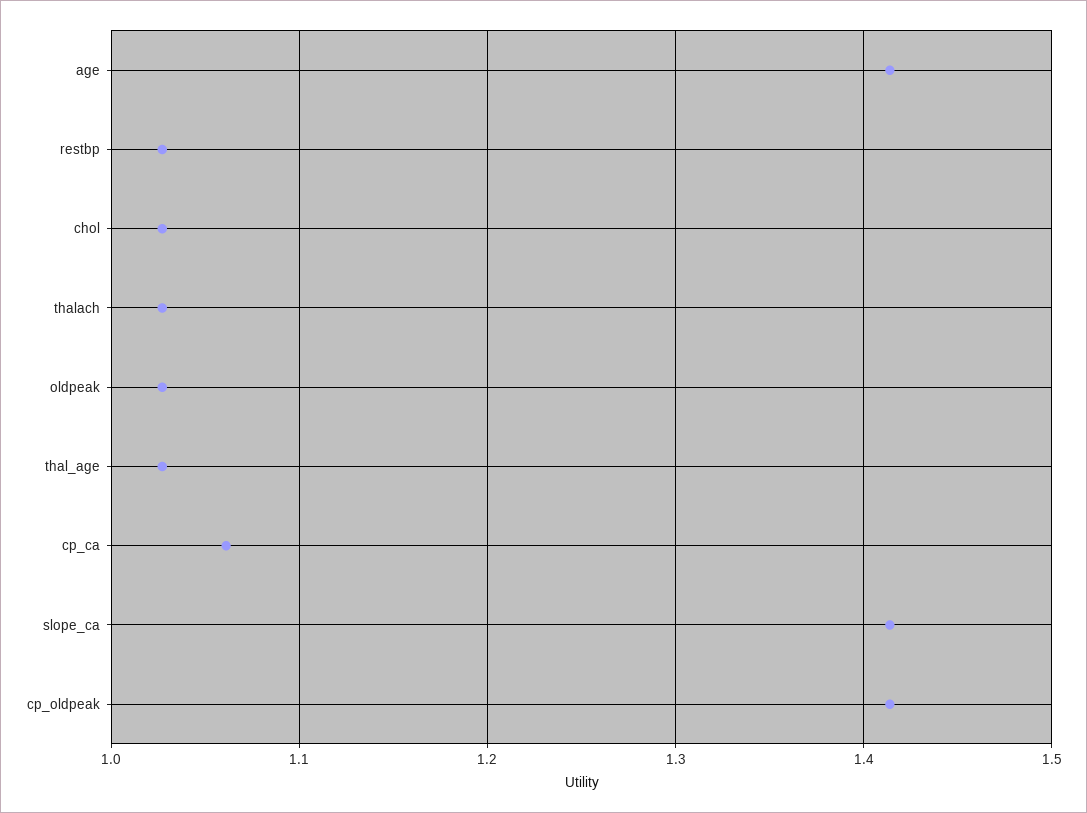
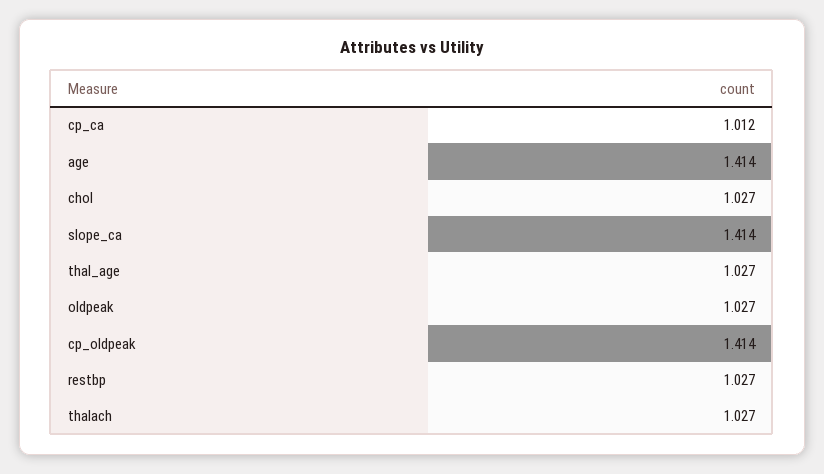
cp_ca: 1.06 -> 1.012

